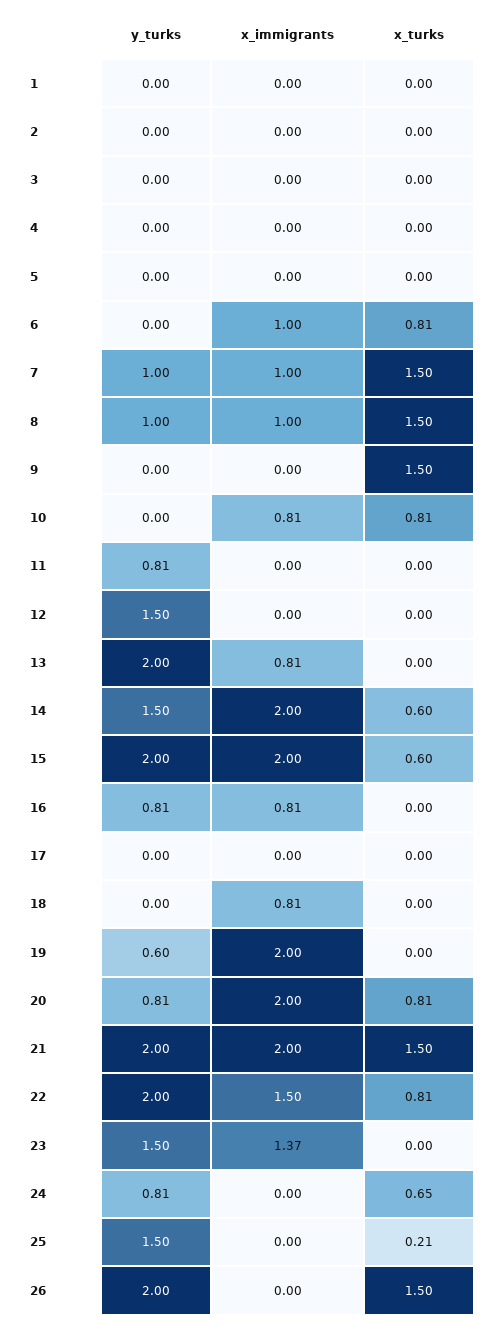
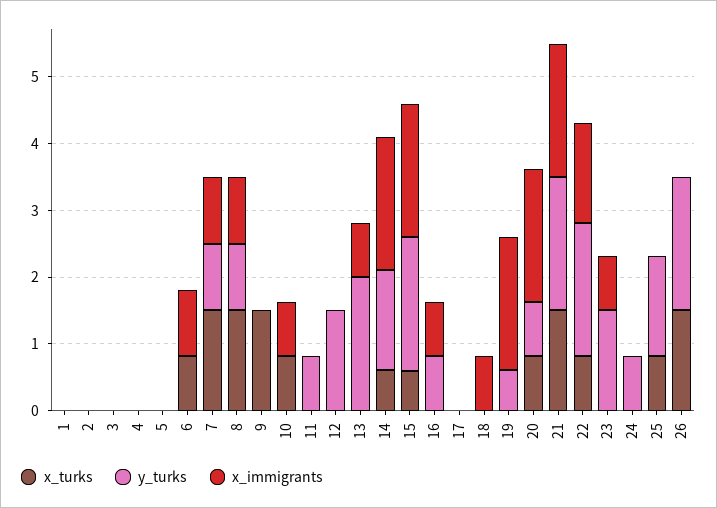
x_immigrants, 23: 1.37 -> 0.8
x_turks, 24: 0.65 -> 0
x_turks, 25: 0.21 -> 0.8

